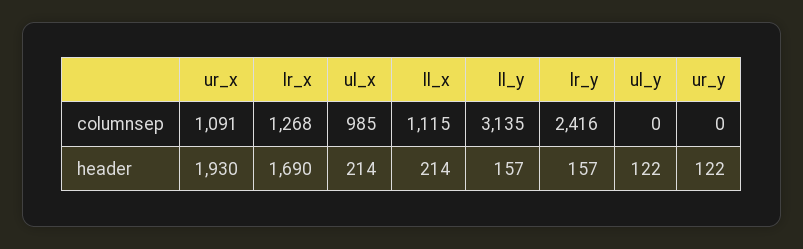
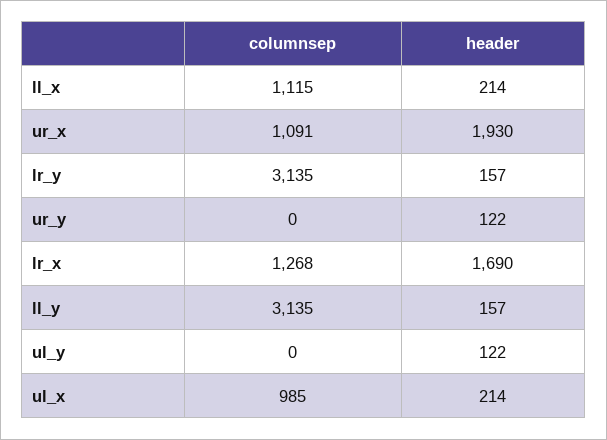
lr_y, columnsep: 2416 -> 3135

